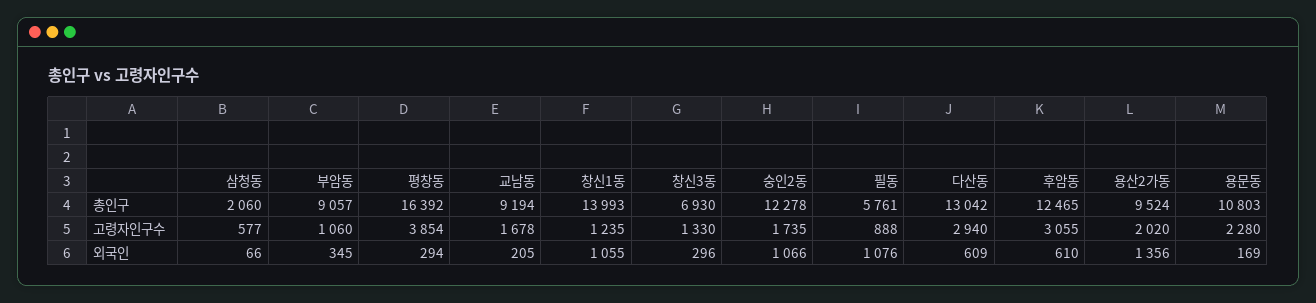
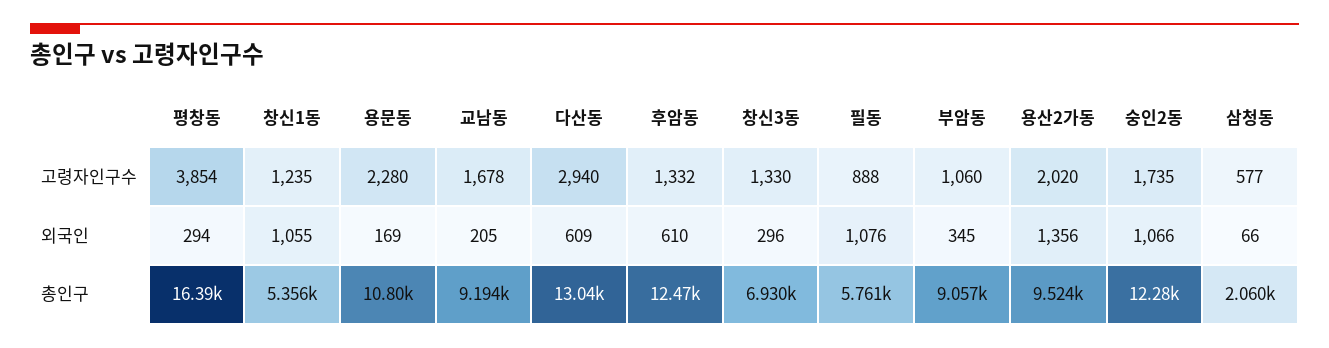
창신1동, 총인구: 13993 -> 5356
후암동, 고령자인구수: 3055 -> 1332

